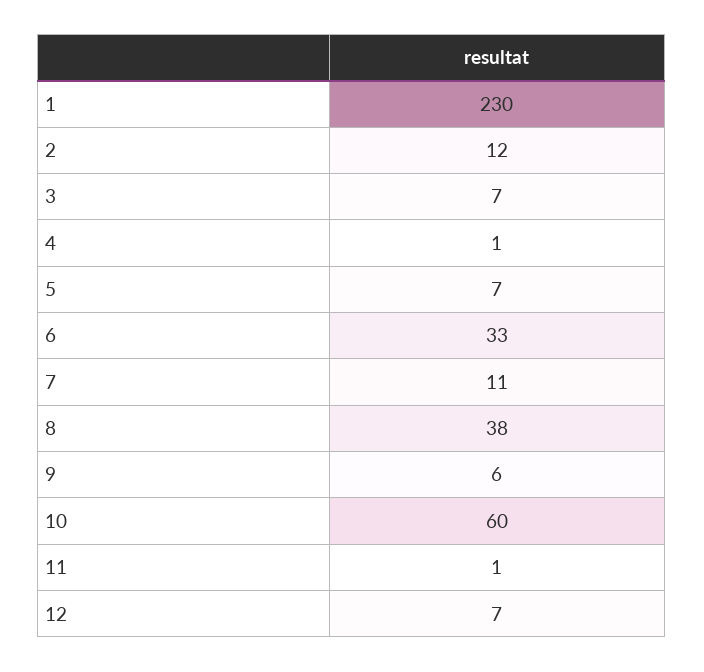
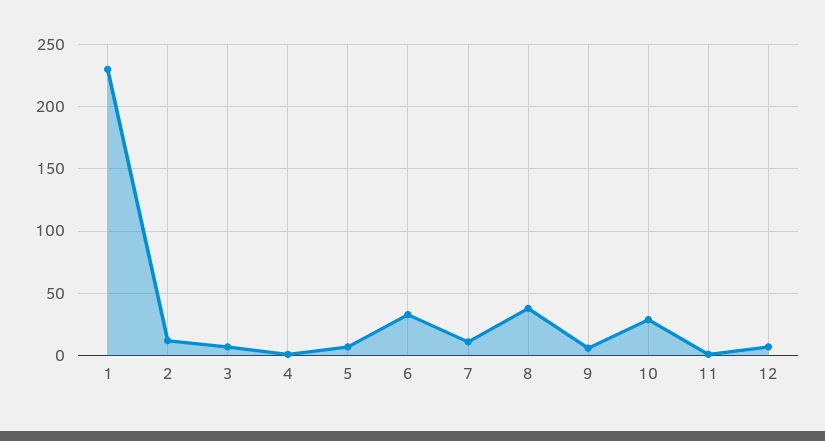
10: 60 -> 30

